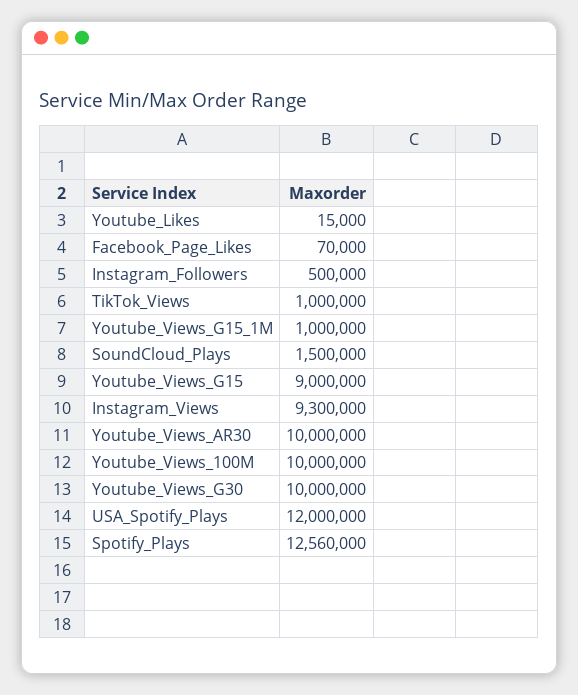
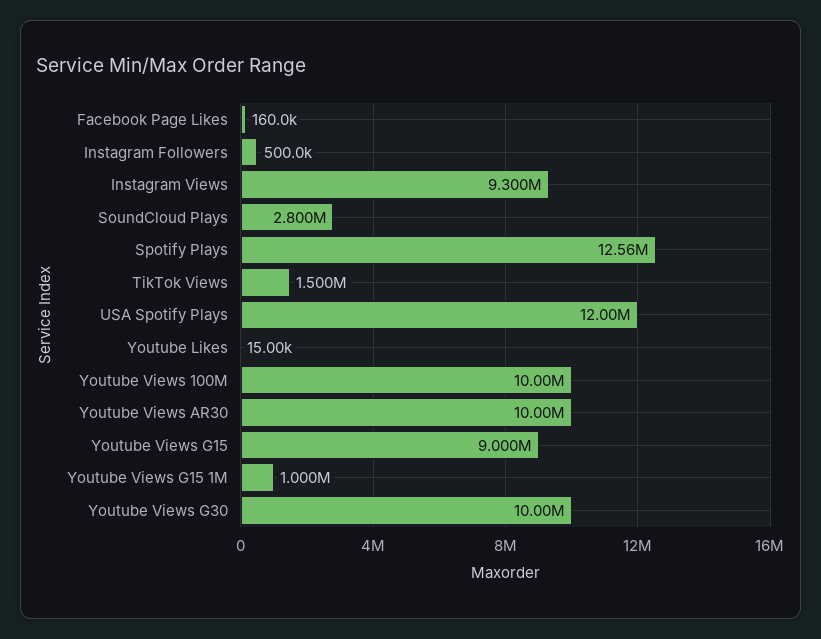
Facebook_Page_Likes: 70000 -> 160000
TikTok_Views: 1000000 -> 1500000
SoundCloud_Plays: 1500000 -> 2800000

